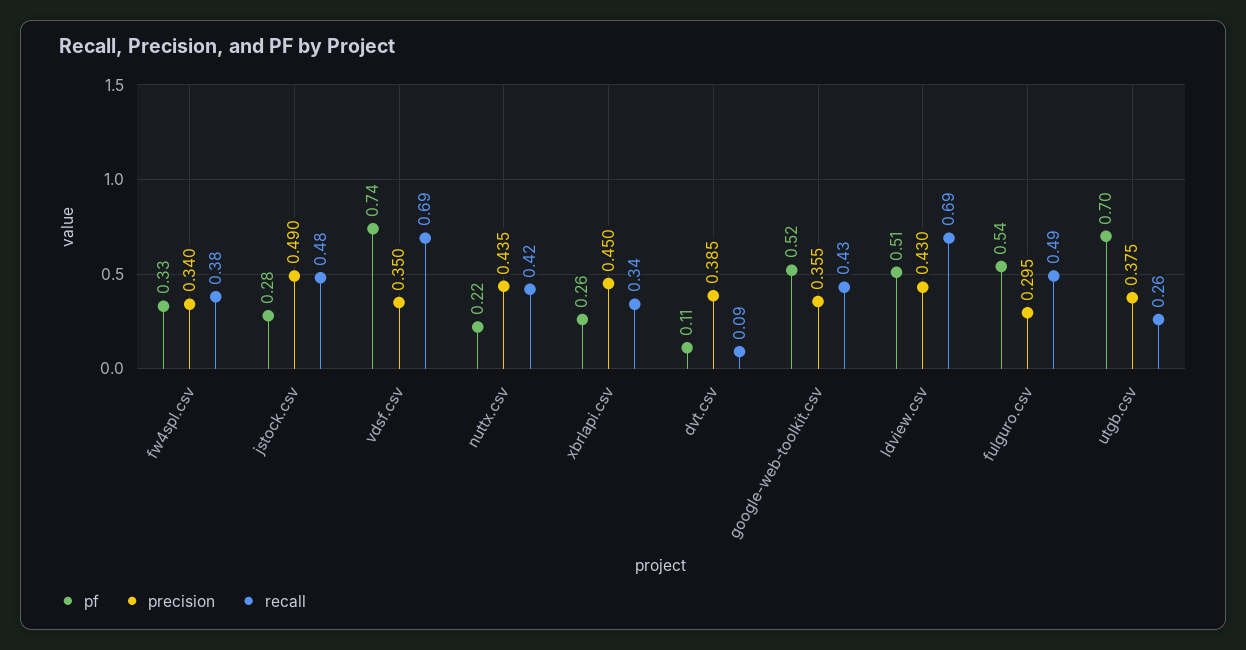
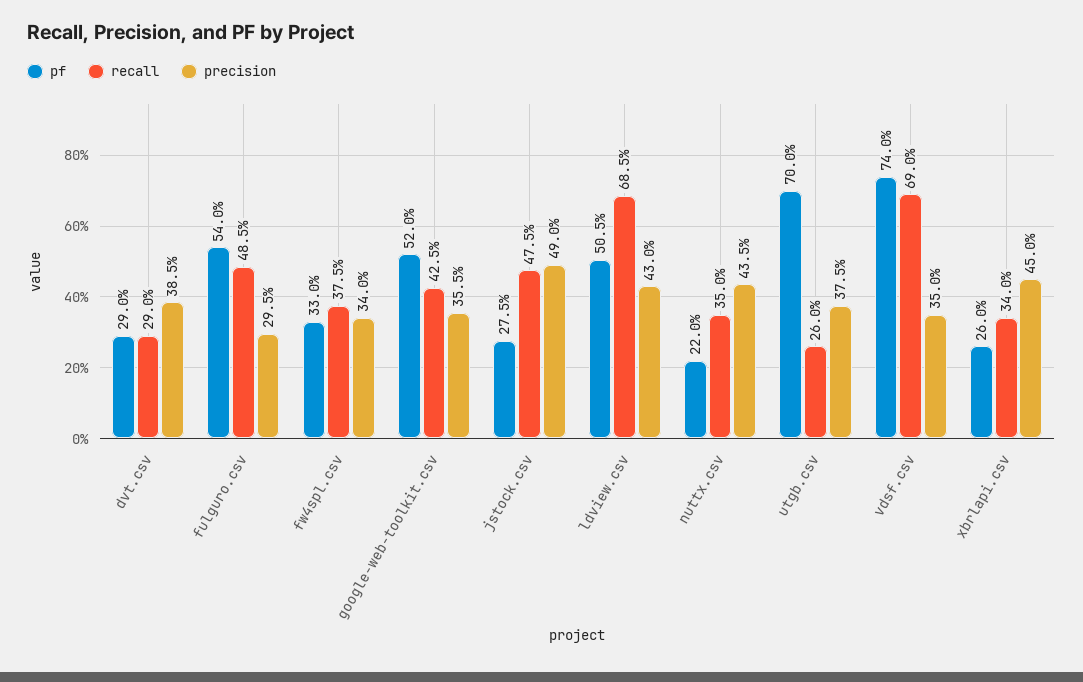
recall, nuttx.csv: 0.42 -> 0.35
pf, dvt.csv: 0.11 -> 0.29
recall, dvt.csv: 0.09 -> 0.29

